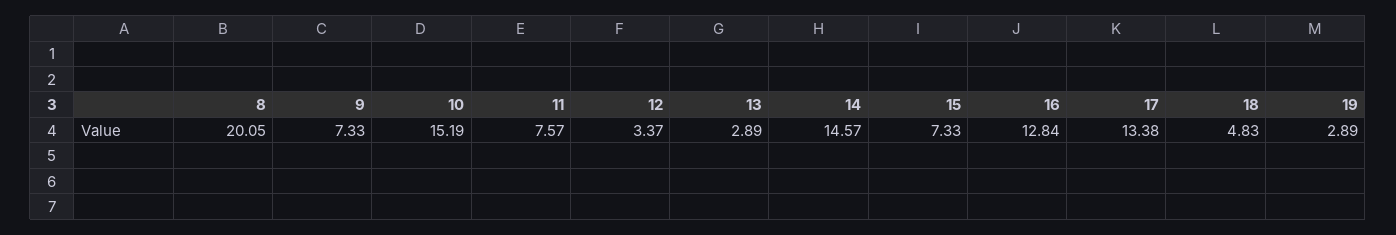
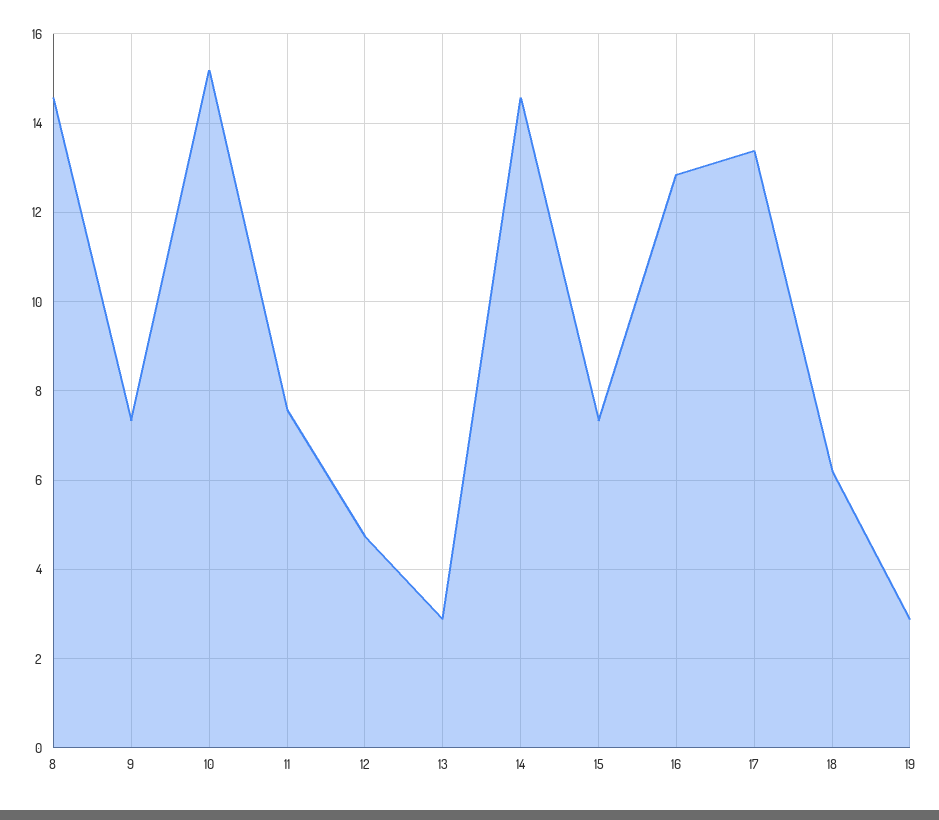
8: 20.05 -> 14.6
12: 3.37 -> 4.8
18: 4.83 -> 6.2

